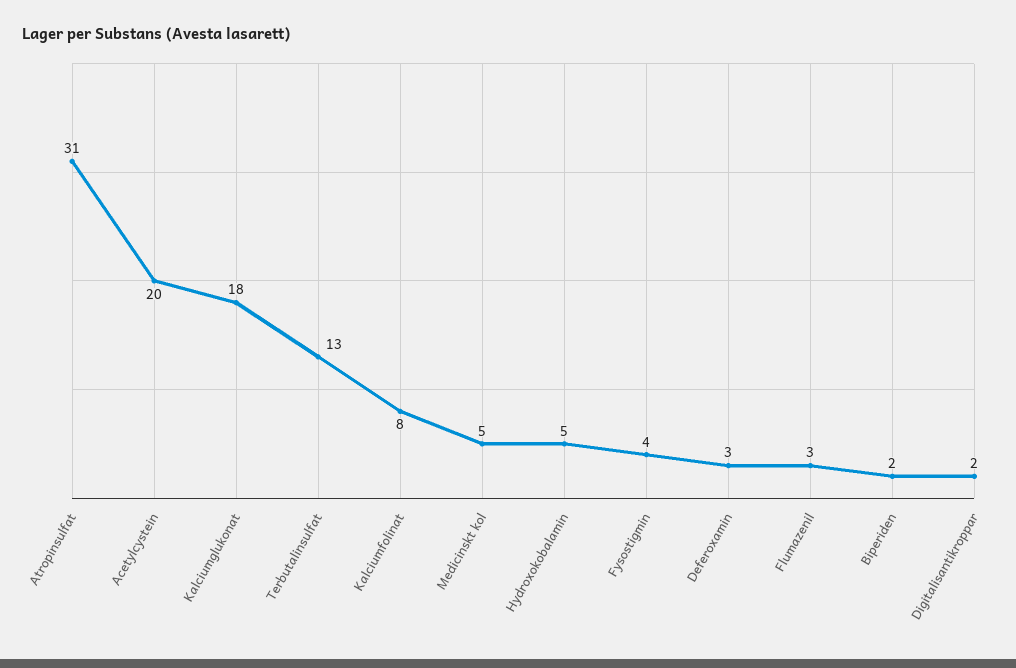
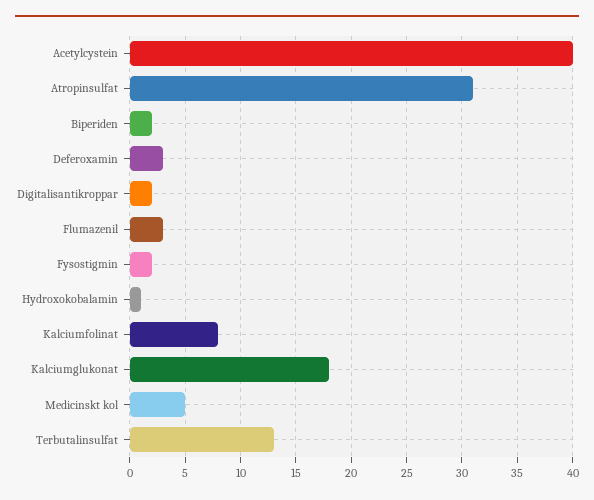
Acetylcystein: 20 -> 40
Hydroxokobalamin: 5 -> 1
Fysostigmin: 4 -> 2

